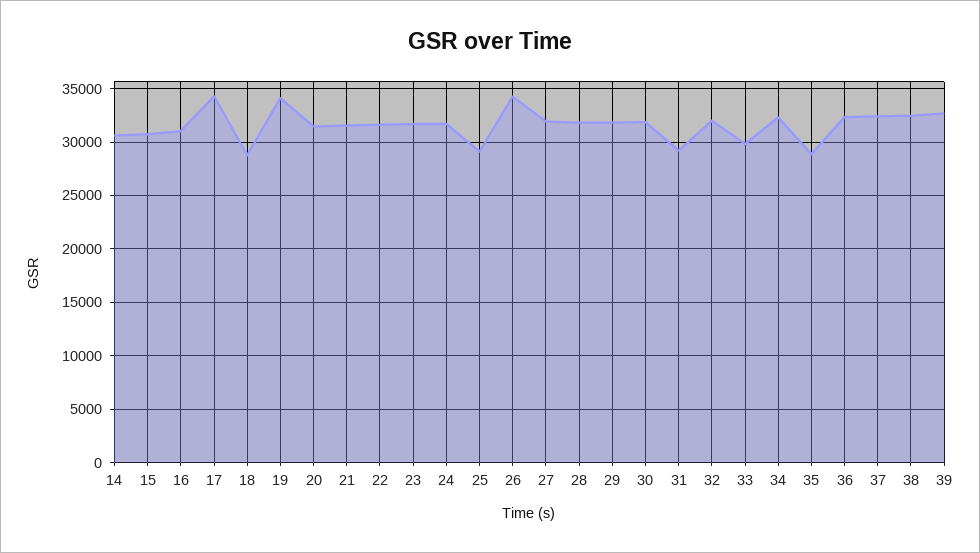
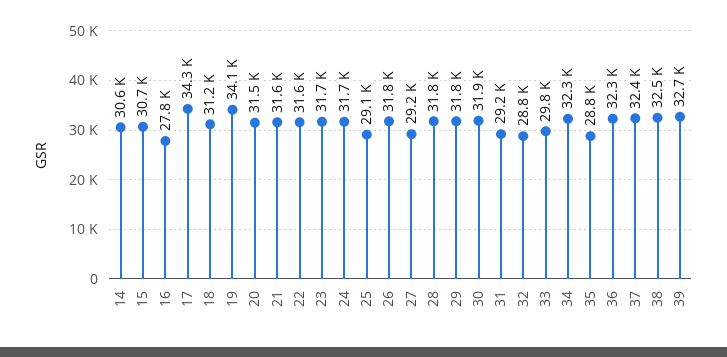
16: 31000 -> 27800
18: 29000 -> 31200
26: 34000 -> 31800
27: 32000 -> 29200
32: 32000 -> 28800

